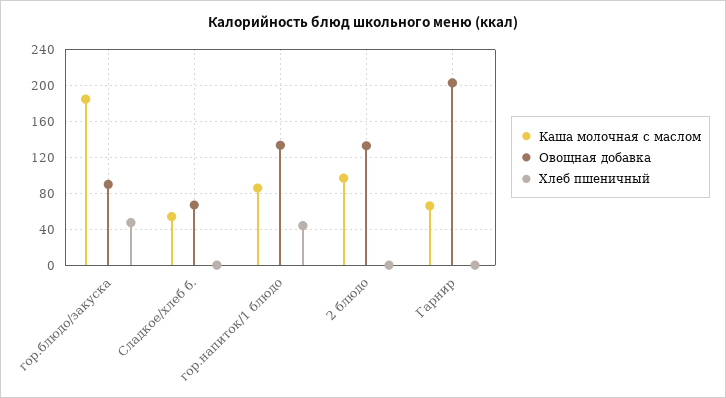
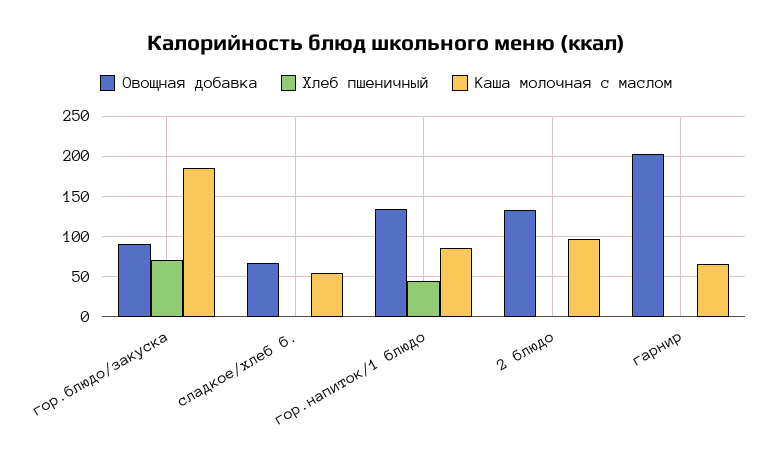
Хлеб пшеничный, гор.блюдо/закуска: 50 -> 70

